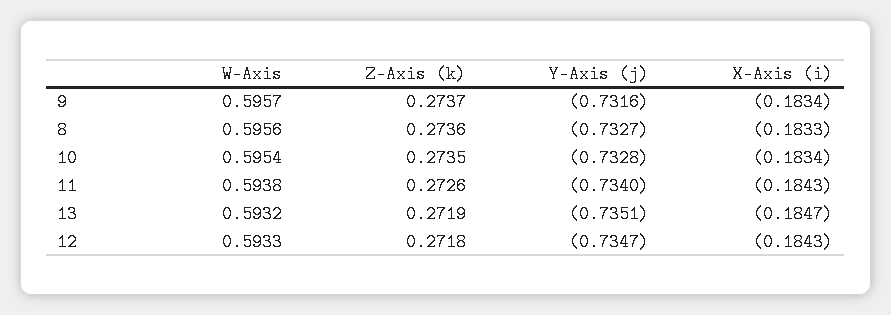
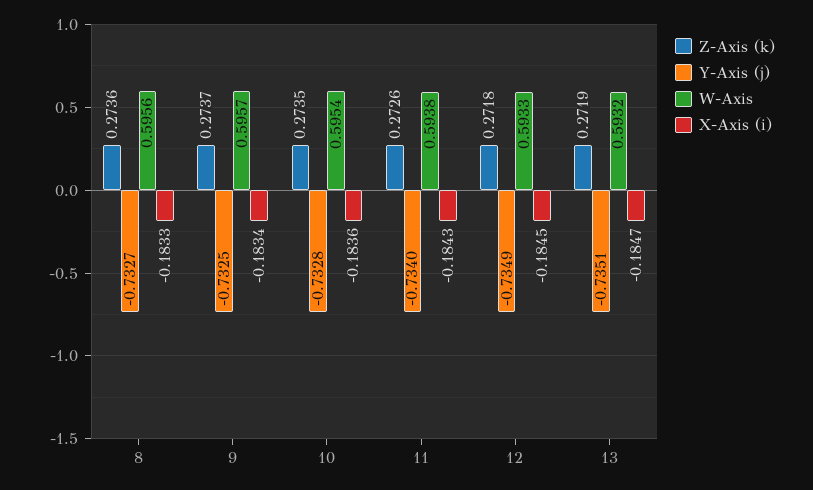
Y-Axis (j), 9: -0.7316 -> -0.7325
X-Axis (i), 10: -0.1834 -> -0.1836
Y-Axis (j), 12: -0.7347 -> -0.7349
X-Axis (i), 12: -0.1843 -> -0.1845

